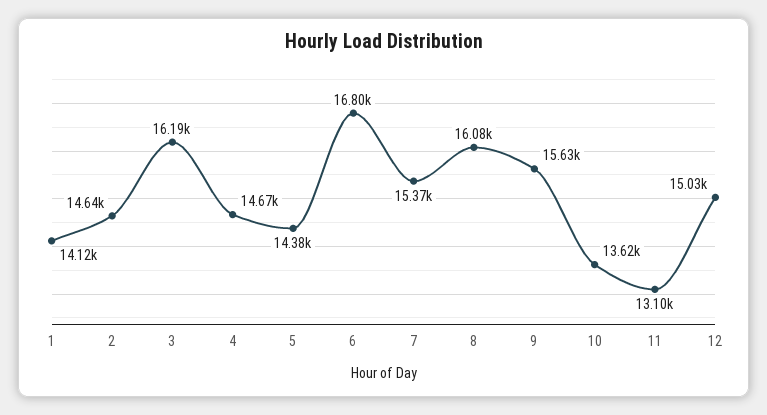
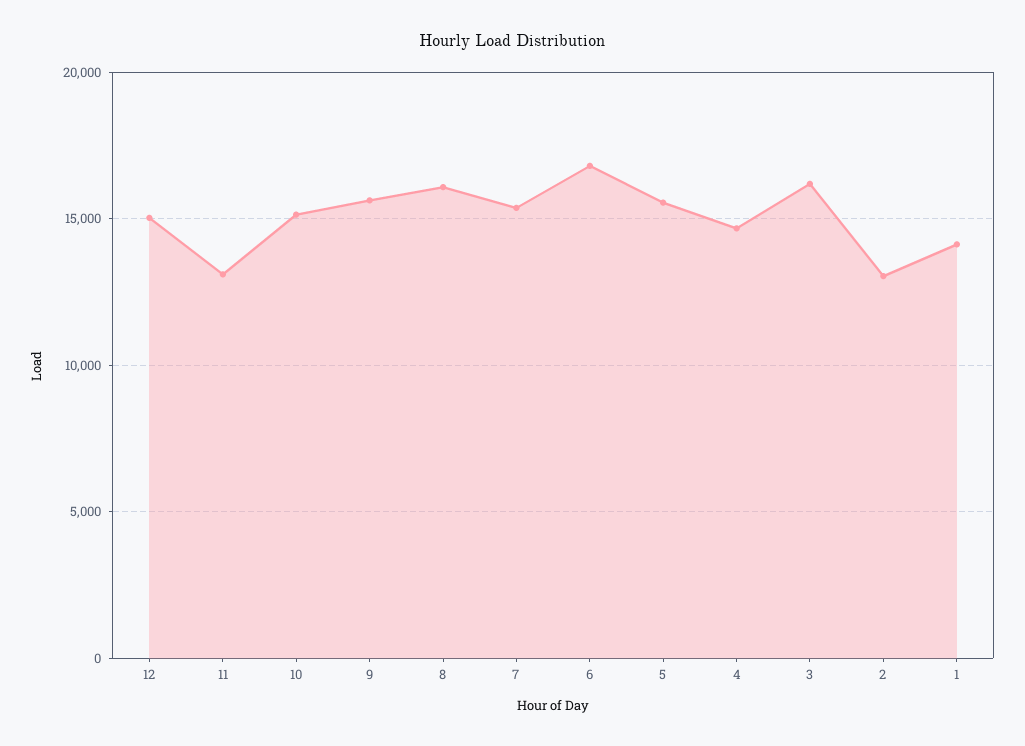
2: 14640 -> 13000
5: 14380 -> 15500
10: 13620 -> 15000

